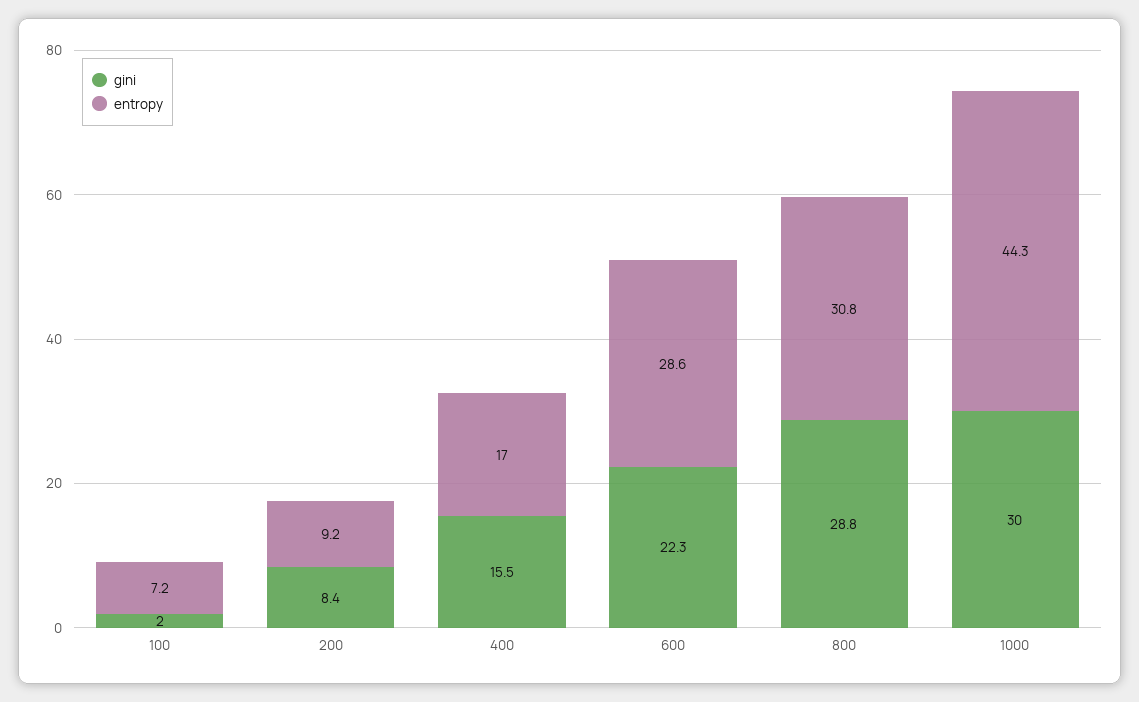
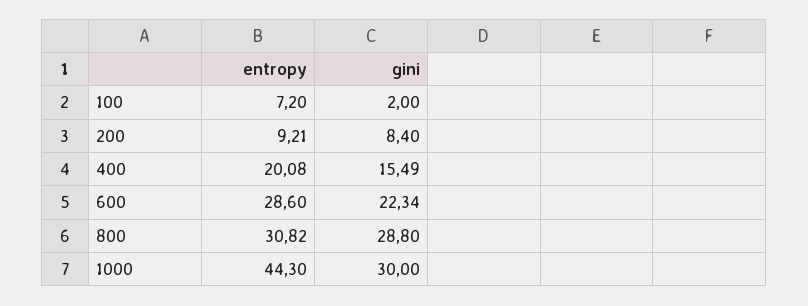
entropy, 400: 17 -> 20.08

